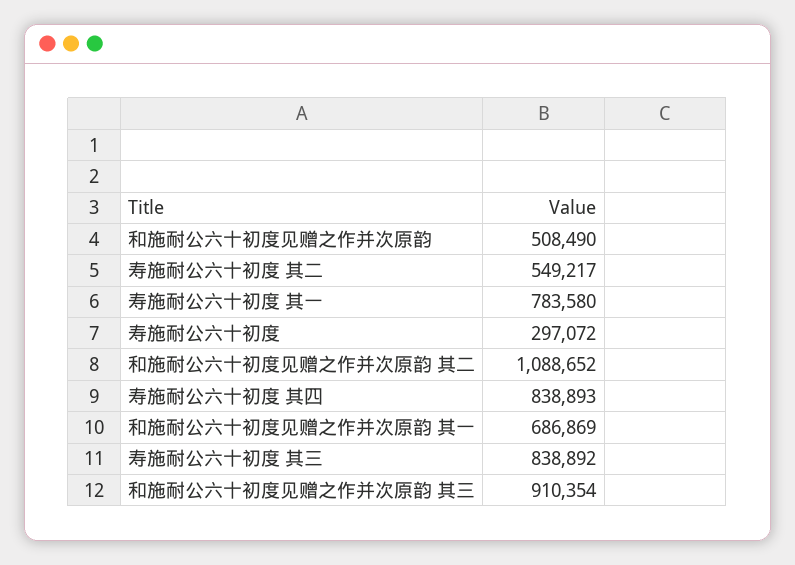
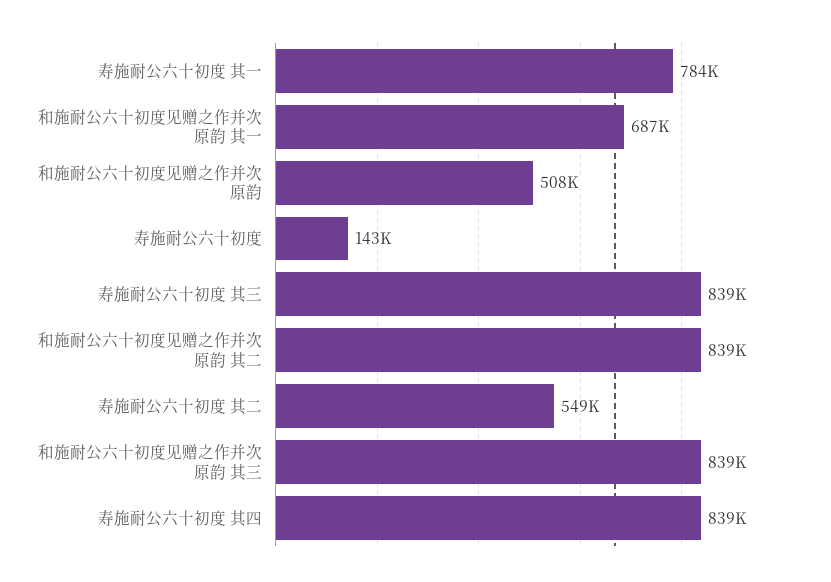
寿施耐公六十初度: 297072 -> 143000
和施耐公六十初度见赠之作并次原韵 其二: 1088652 -> 839000
和施耐公六十初度见赠之作并次原韵 其三: 910354 -> 839000

